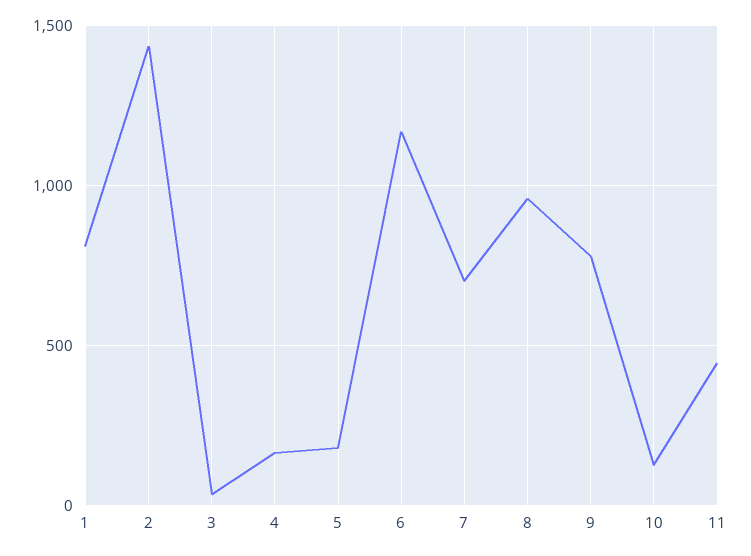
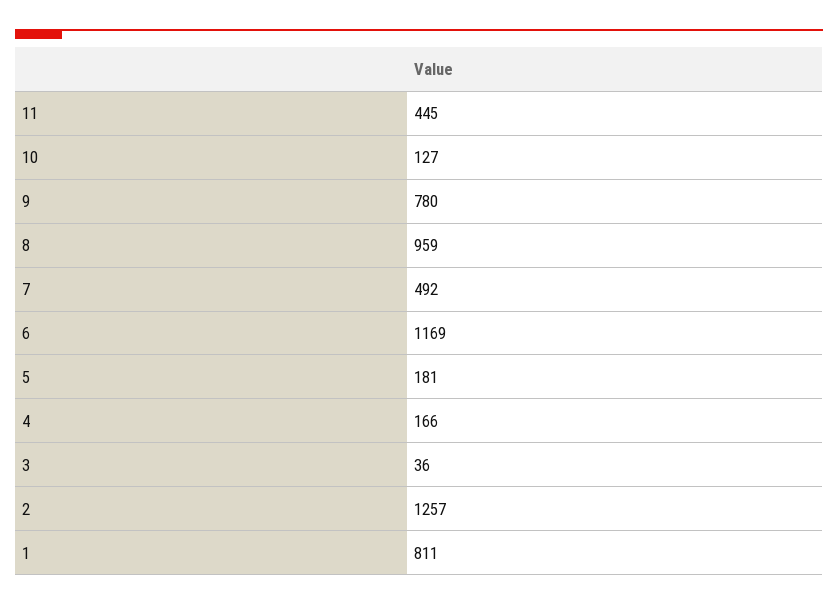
2: 1450 -> 1257
7: 700 -> 492

